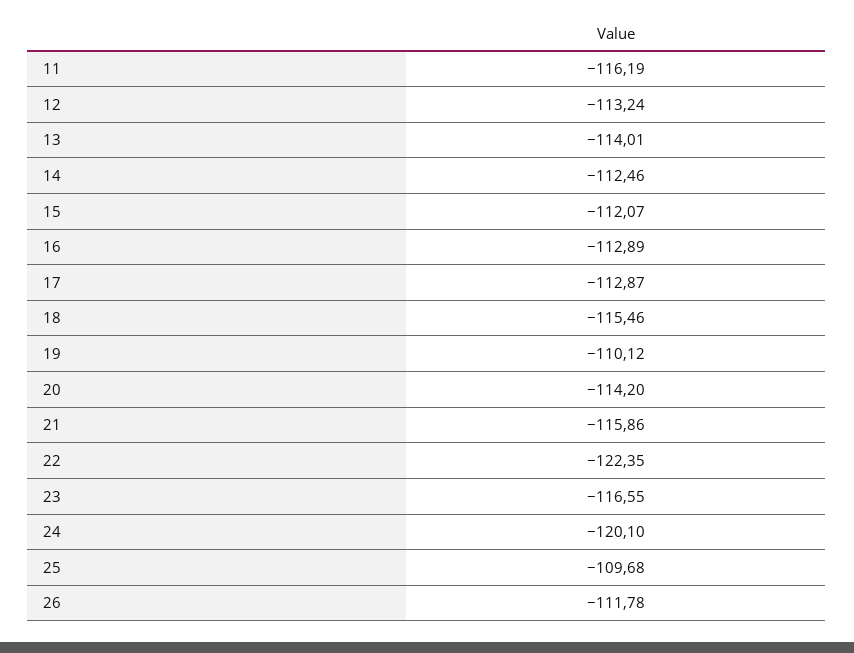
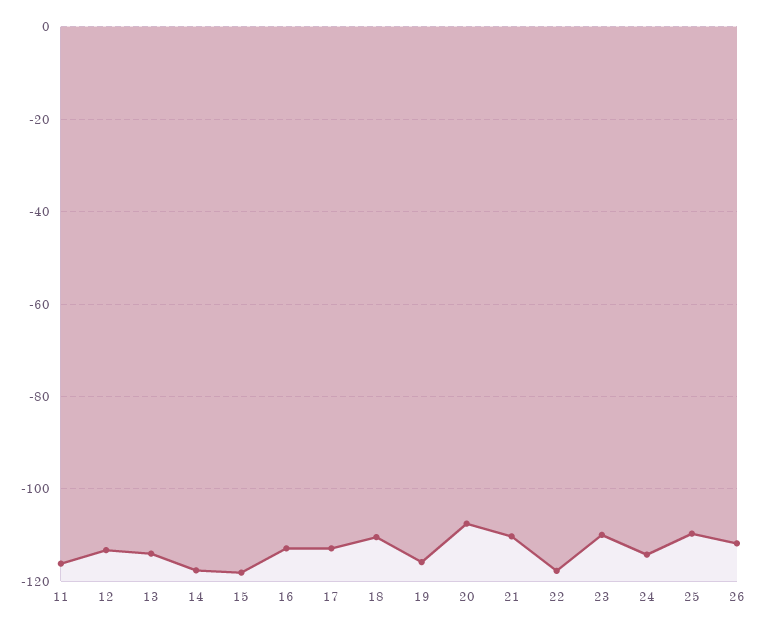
14: -112.46 -> -118
15: -112.07 -> -118
18: -115.46 -> -110
19: -110.12 -> -116
20: -114.2 -> -108
21: -115.86 -> -110
22: -122.35 -> -118
23: -116.55 -> -110
24: -120.1 -> -114

